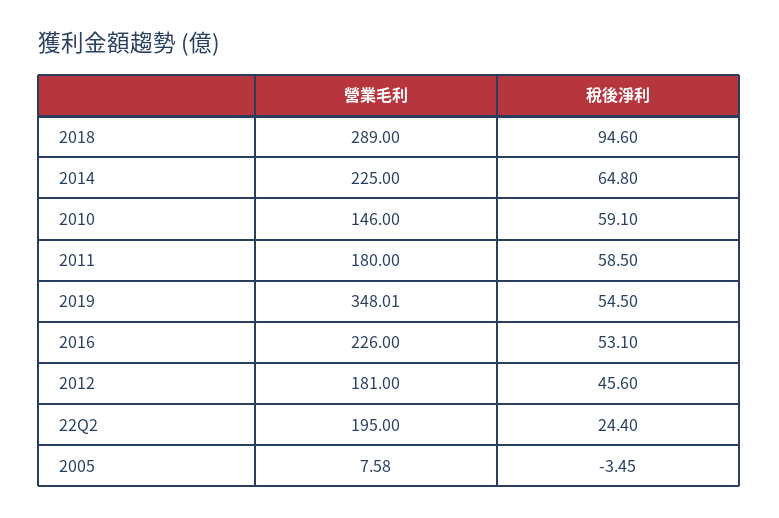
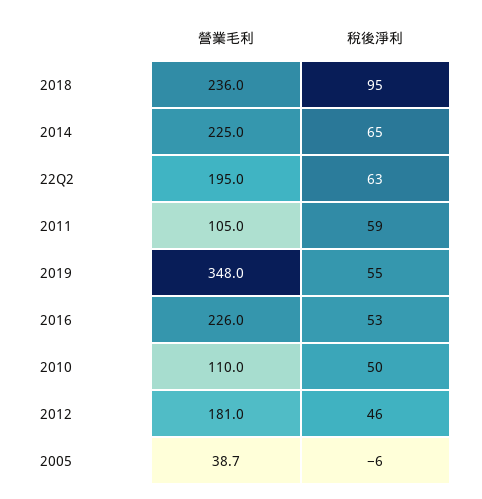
營業毛利, 2018: 289 -> 236
營業毛利, 2010: 146 -> 110
稅後淨利, 2010: 59.1 -> 50
營業毛利, 2011: 180 -> 105
稅後淨利, 22Q2: 24.4 -> 63
營業毛利, 2005: 7.58 -> 38.7
稅後淨利, 2005: -3.45 -> -6

